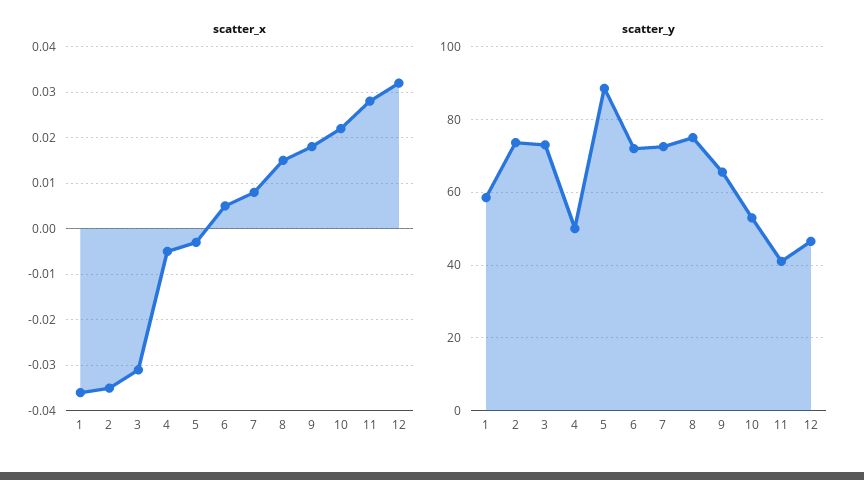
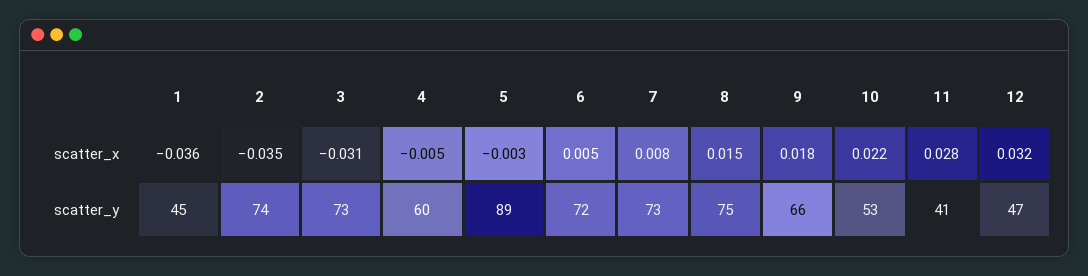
scatter_y, 1: 58 -> 45
scatter_y, 4: 50 -> 60

